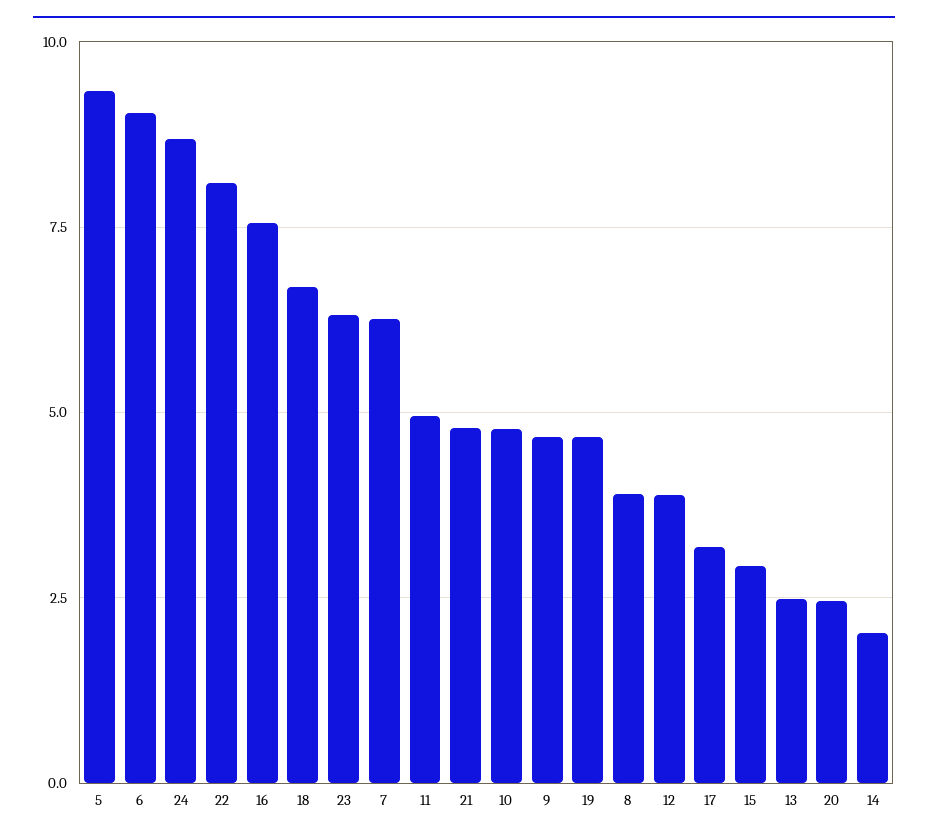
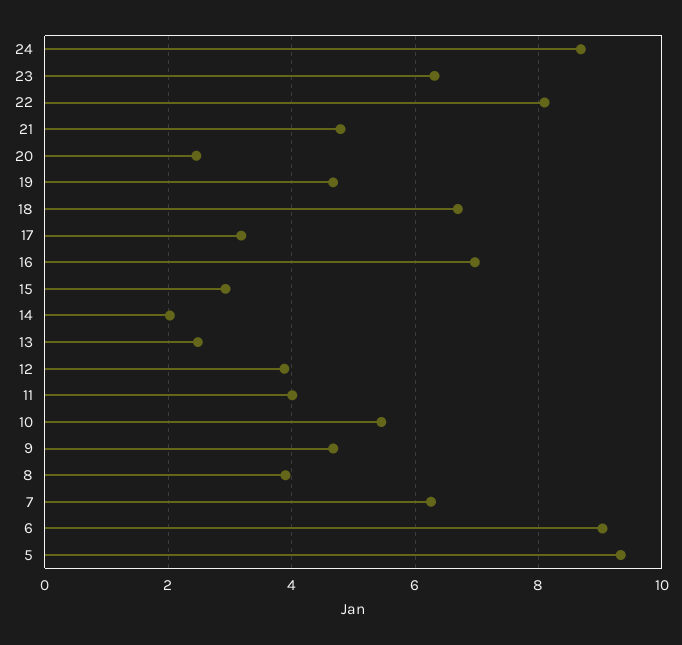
16: 7.5 -> 7
11: 5 -> 4
10: 4.75 -> 5.4

